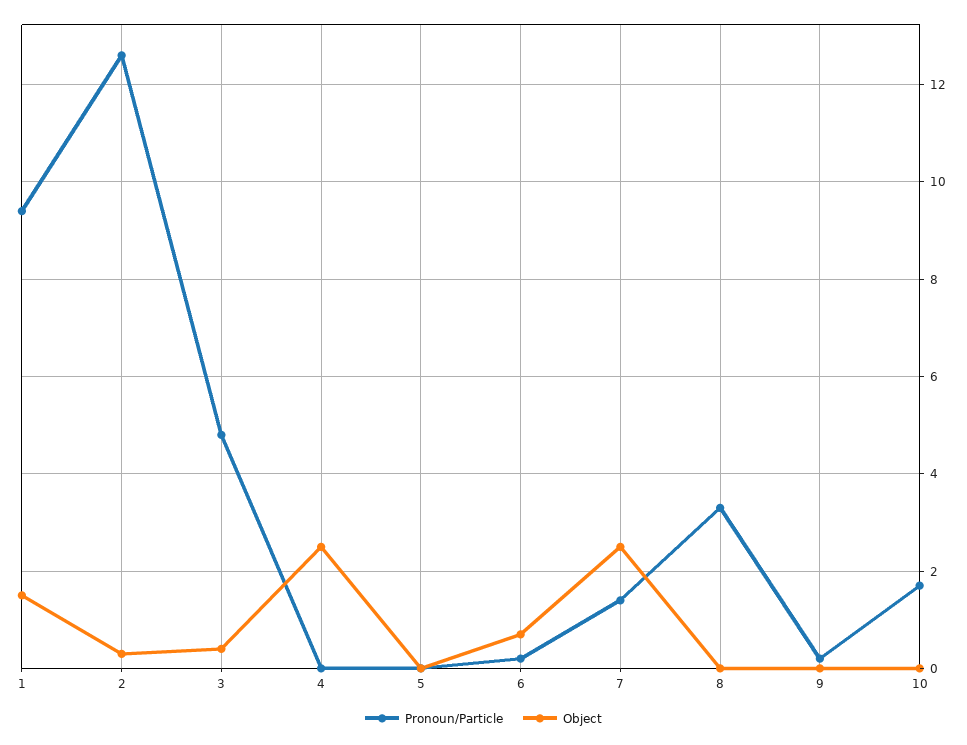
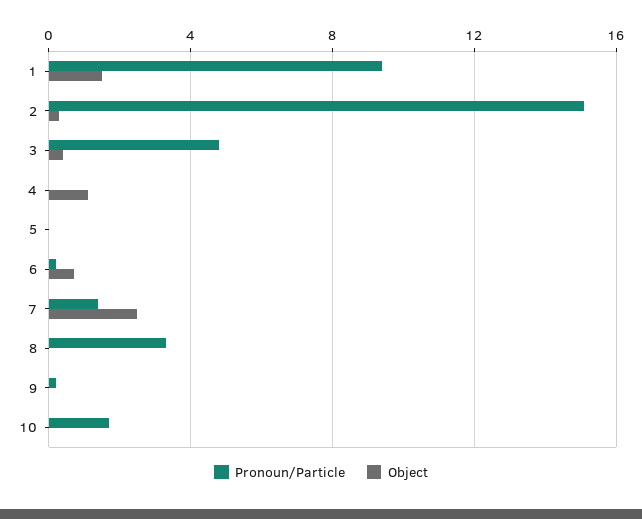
Pronoun/Particle, 2: 12.5 -> 15
Object, 4: 2.5 -> 1

